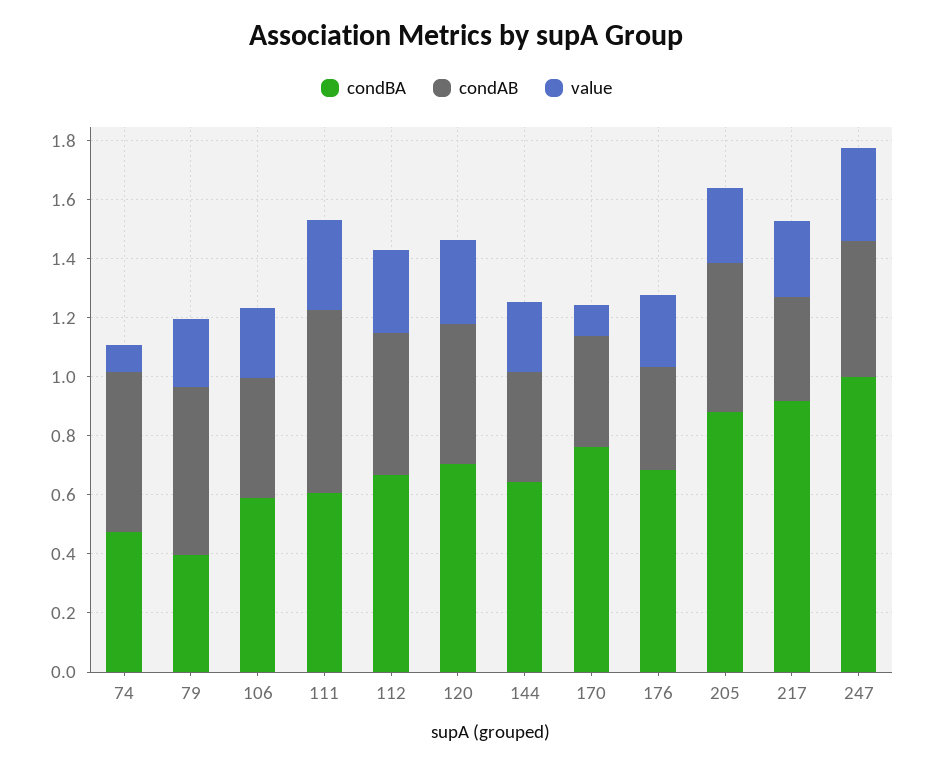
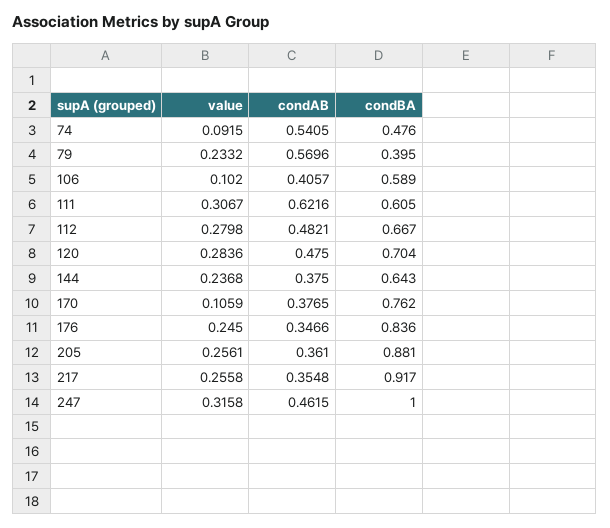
value, 106: 0.25 -> 0.102
condBA, 176: 0.7 -> 0.836
condAB, 205: 0.5 -> 0.361

